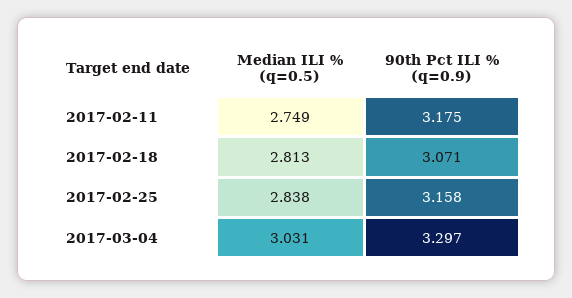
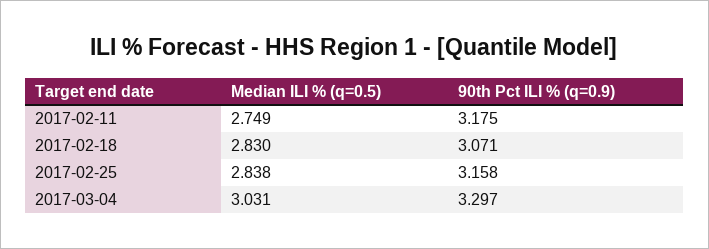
Median ILI % (q=0.5), 2017-02-18: 2.813 -> 2.83

